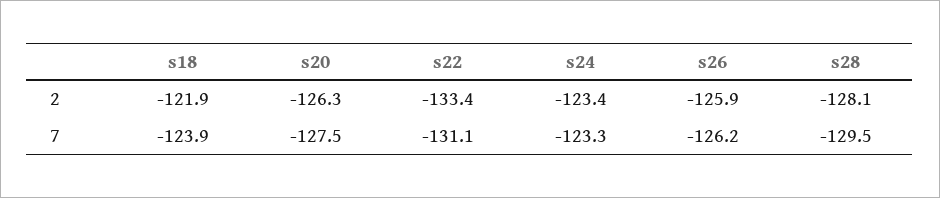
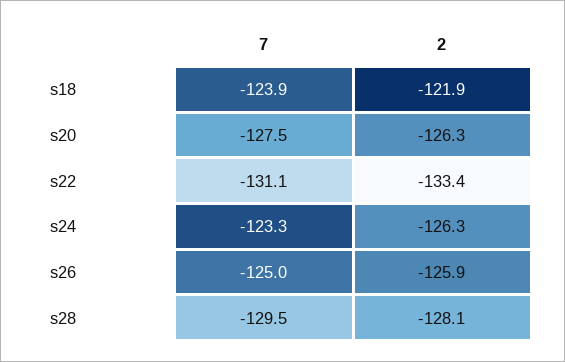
s24, 2: -123.4 -> -126.3
s26, 7: -126.2 -> -125

